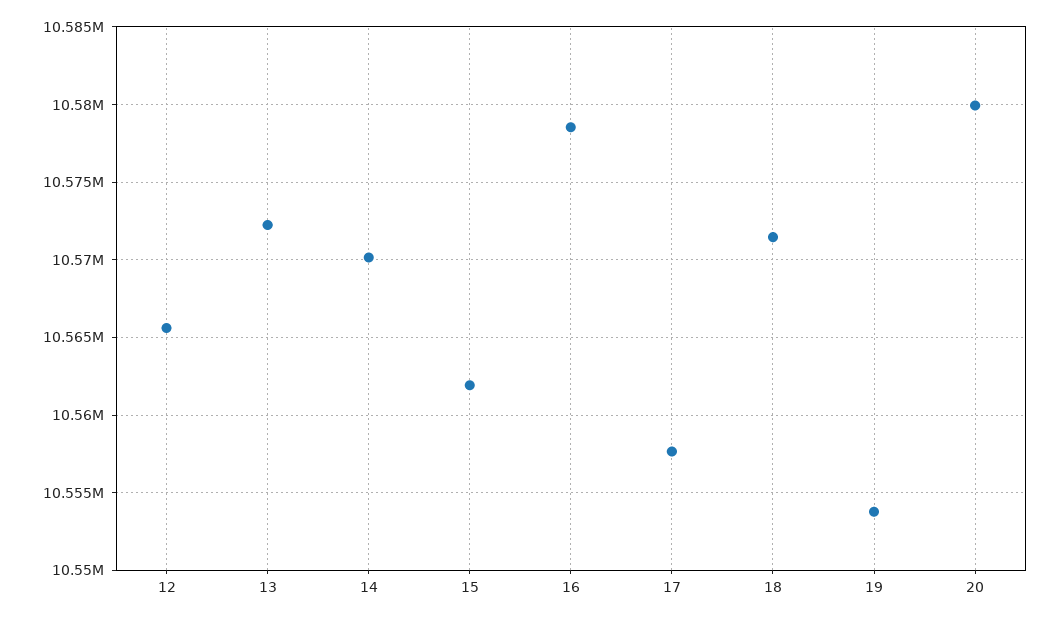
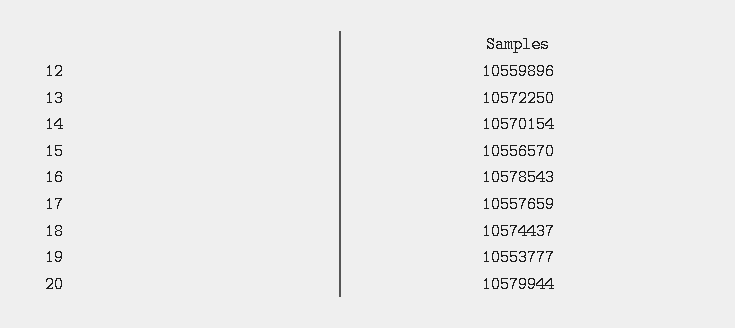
12: 10565500 -> 10559896
15: 10562000 -> 10556570
18: 10571500 -> 10574437

